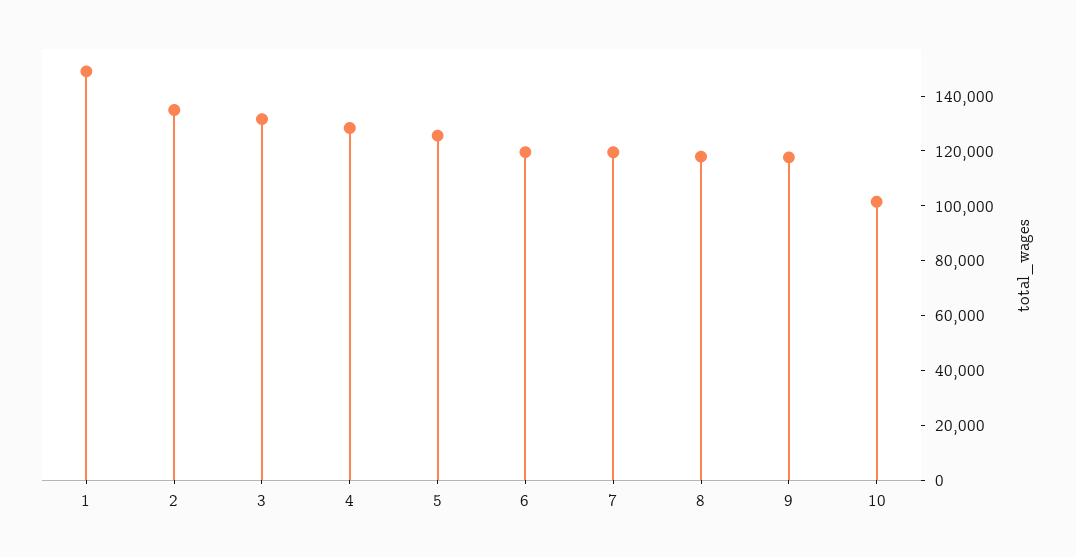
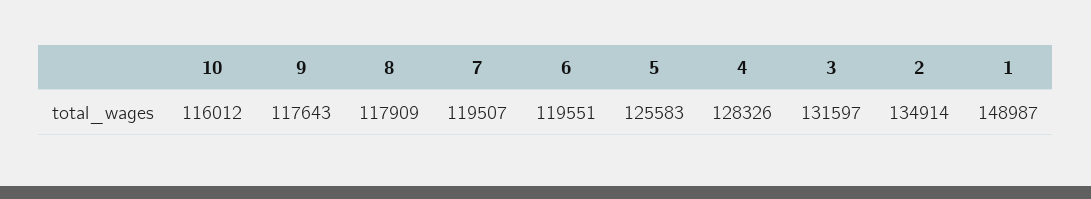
10: 100000 -> 116012

